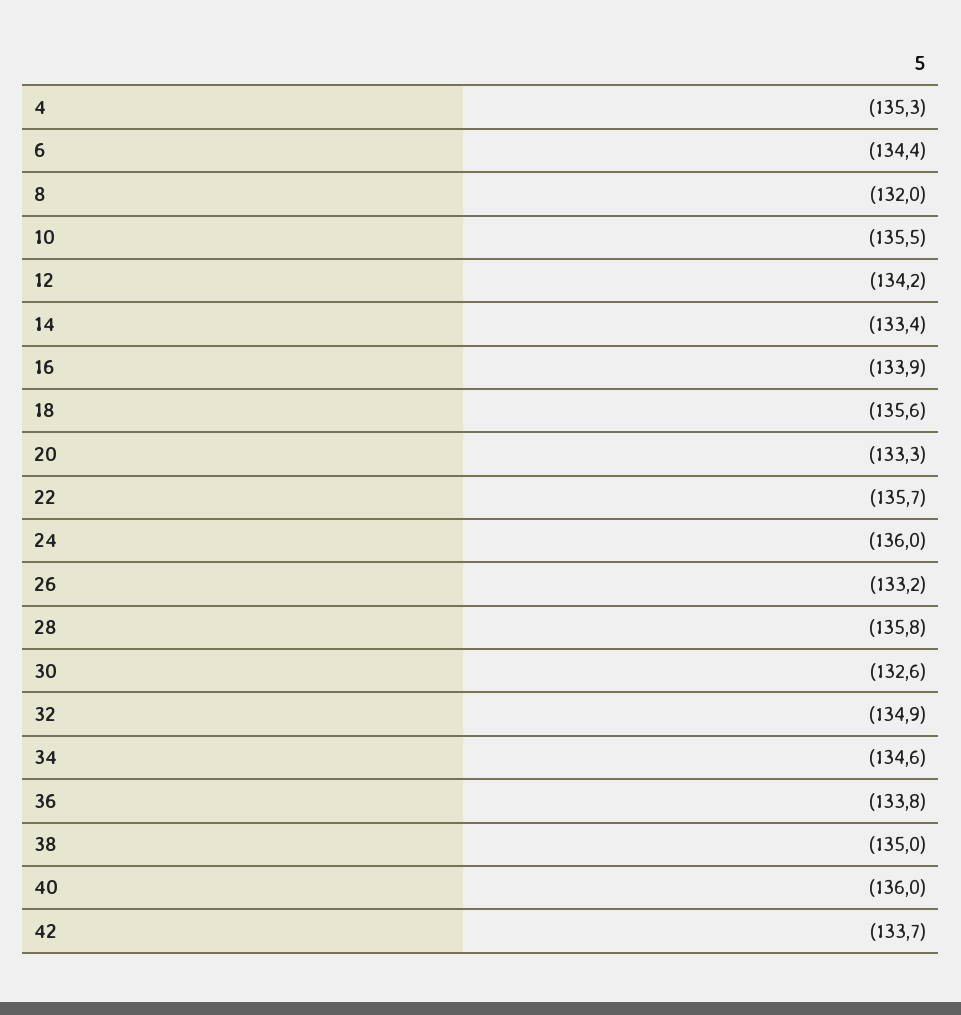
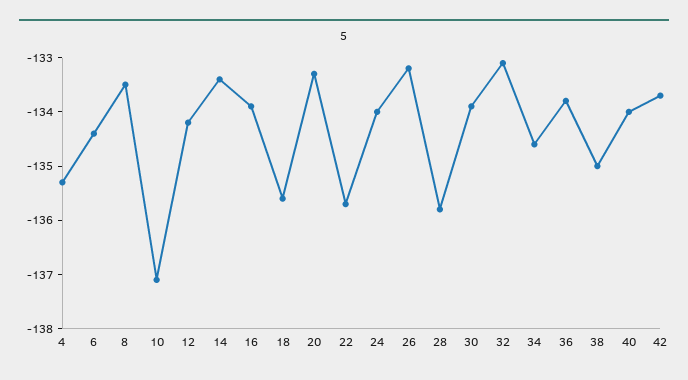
8: -132 -> -133.5
10: -135.5 -> -137
24: -136 -> -134
30: -132.6 -> -134
32: -134.9 -> -133
40: -136 -> -134

